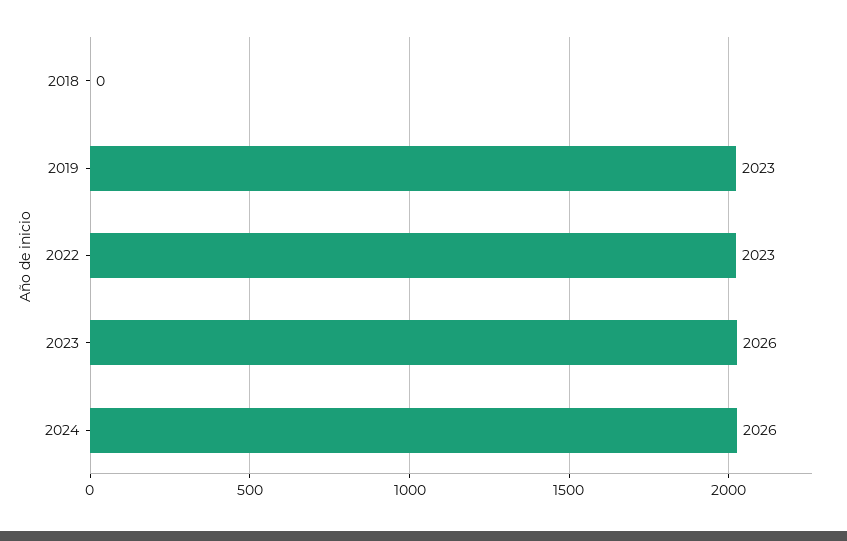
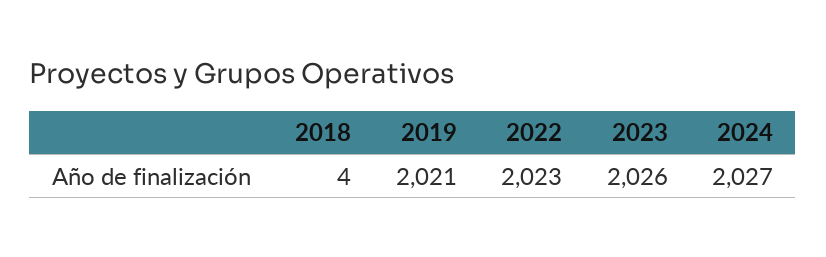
2018: 0 -> 4
2019: 2023 -> 2021
2024: 2026 -> 2027

